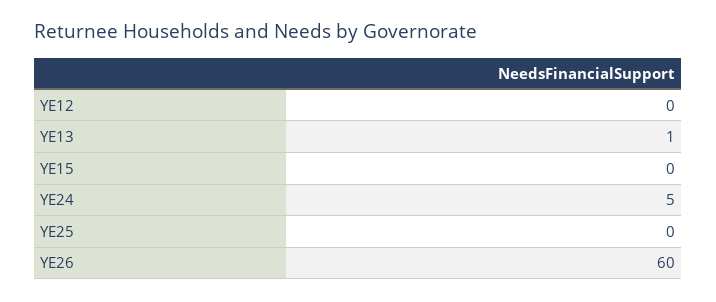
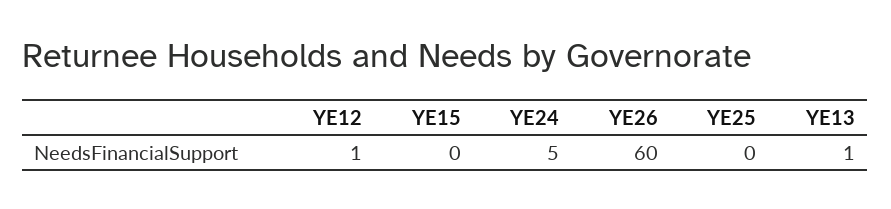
YE12: 0 -> 1

